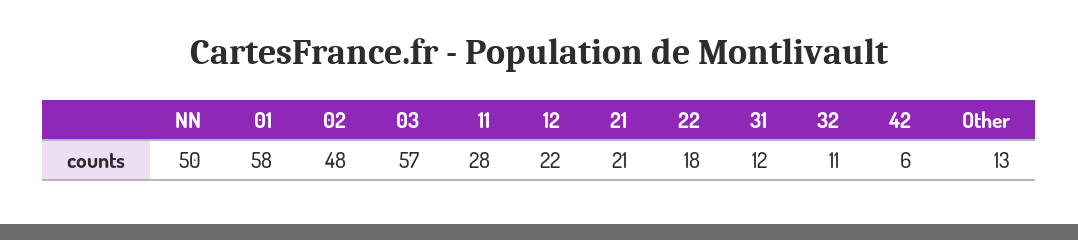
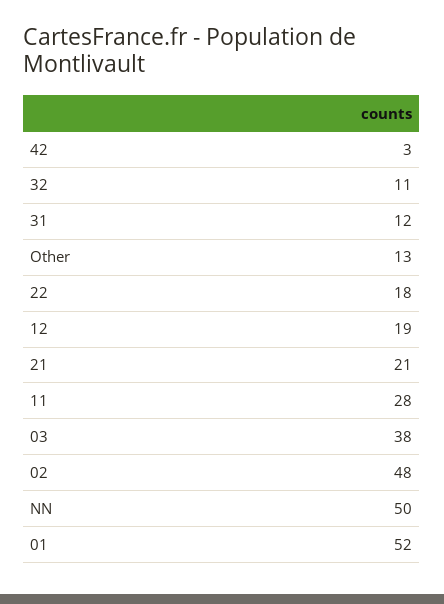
01: 58 -> 52
03: 57 -> 38
12: 22 -> 19
42: 6 -> 3

